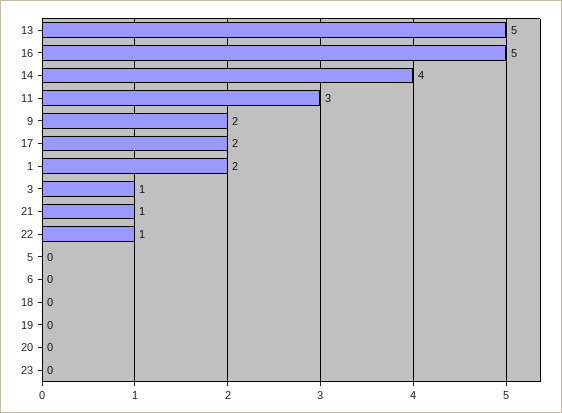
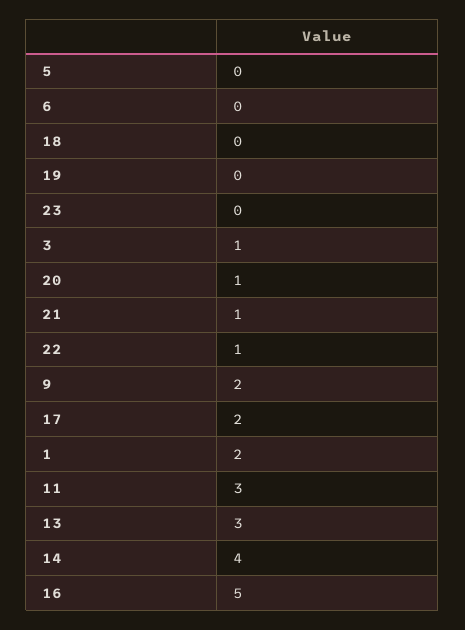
13: 5 -> 3
20: 0 -> 1

